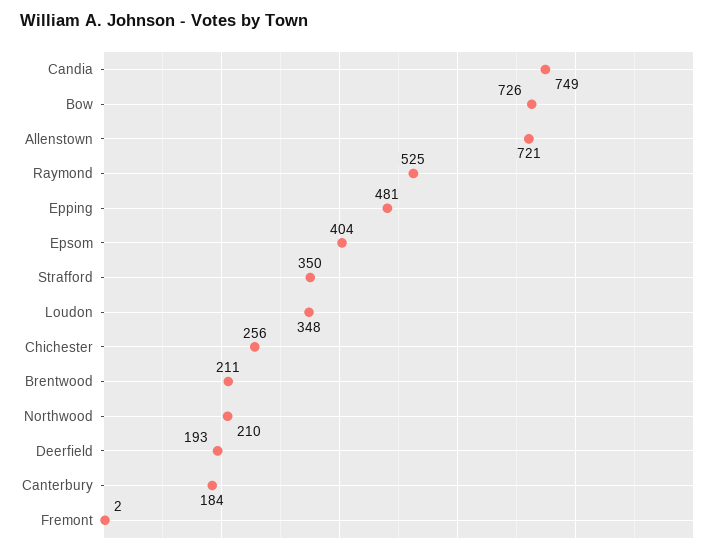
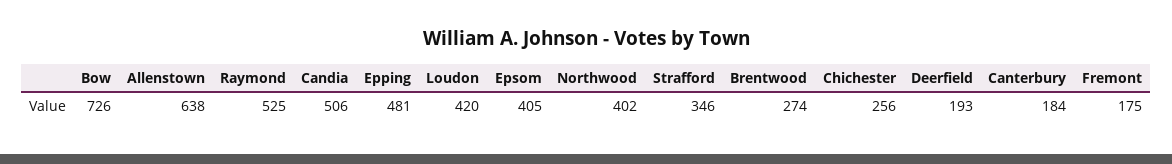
Candia: 749 -> 506
Allenstown: 721 -> 638
Epsom: 404 -> 405
Strafford: 350 -> 346
Loudon: 348 -> 420
Brentwood: 211 -> 274
Northwood: 210 -> 402
Fremont: 2 -> 175

